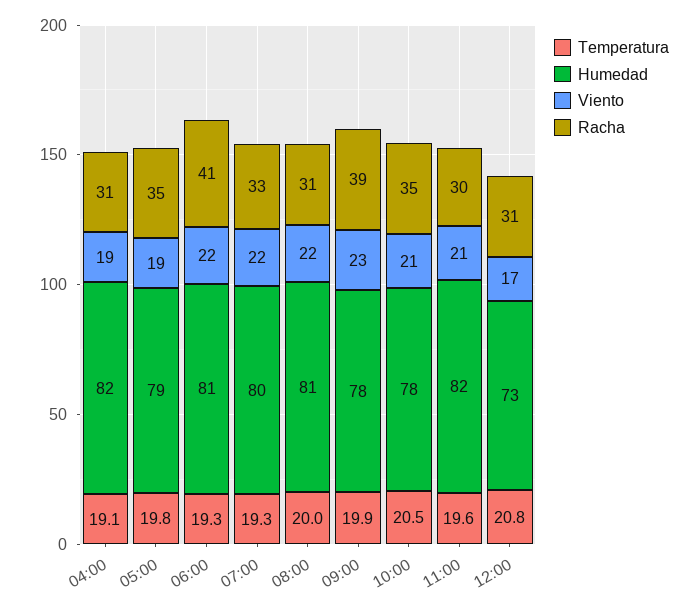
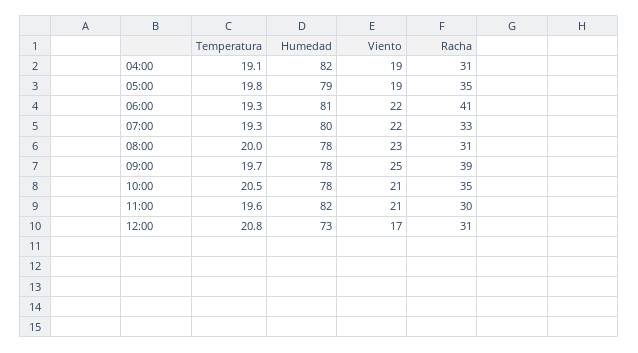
Humedad, 08:00: 81 -> 78
Viento, 08:00: 22 -> 23
Temperatura, 09:00: 19.9 -> 19.7
Viento, 09:00: 23 -> 25

